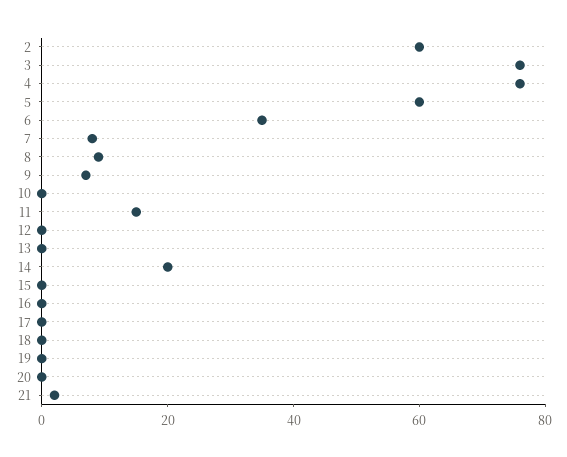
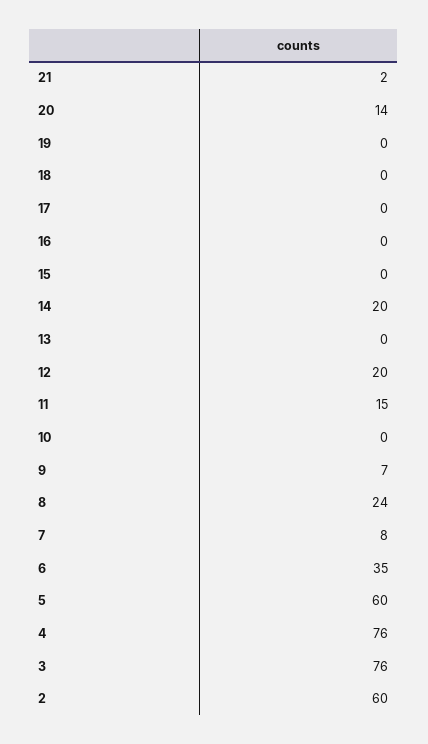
8: 10 -> 24
12: 0 -> 20
20: 0 -> 14

